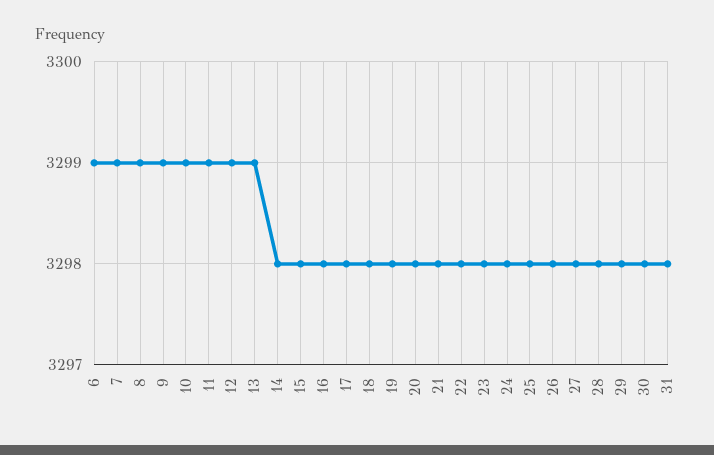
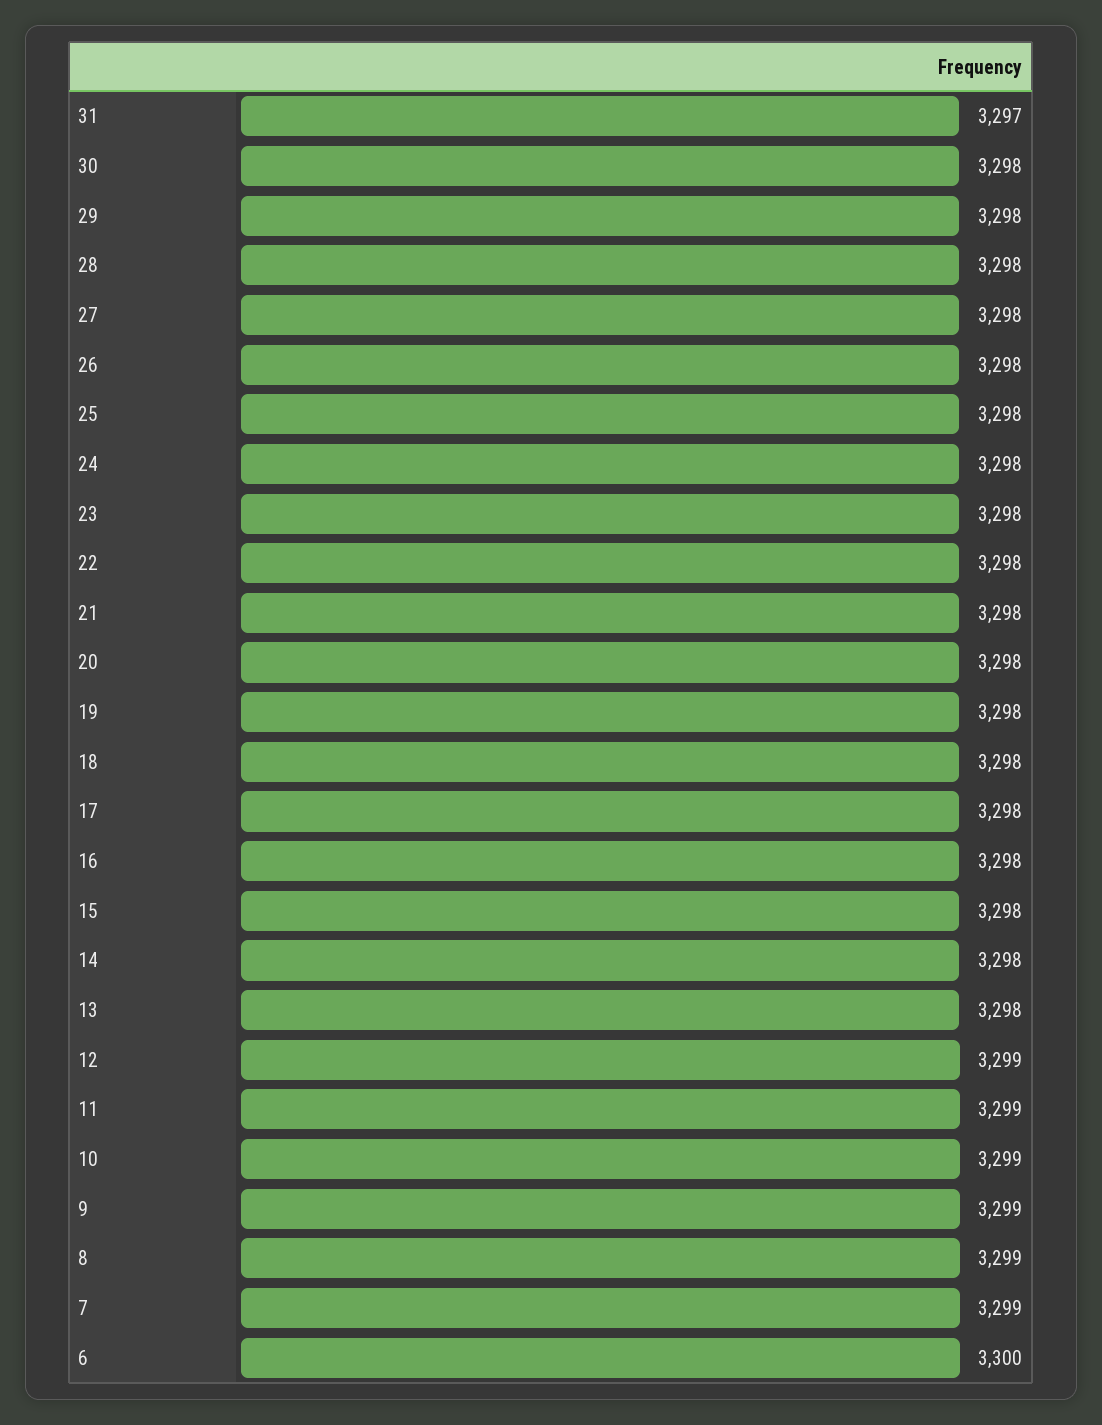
6: 3299 -> 3300
13: 3299 -> 3298
31: 3298 -> 3297

